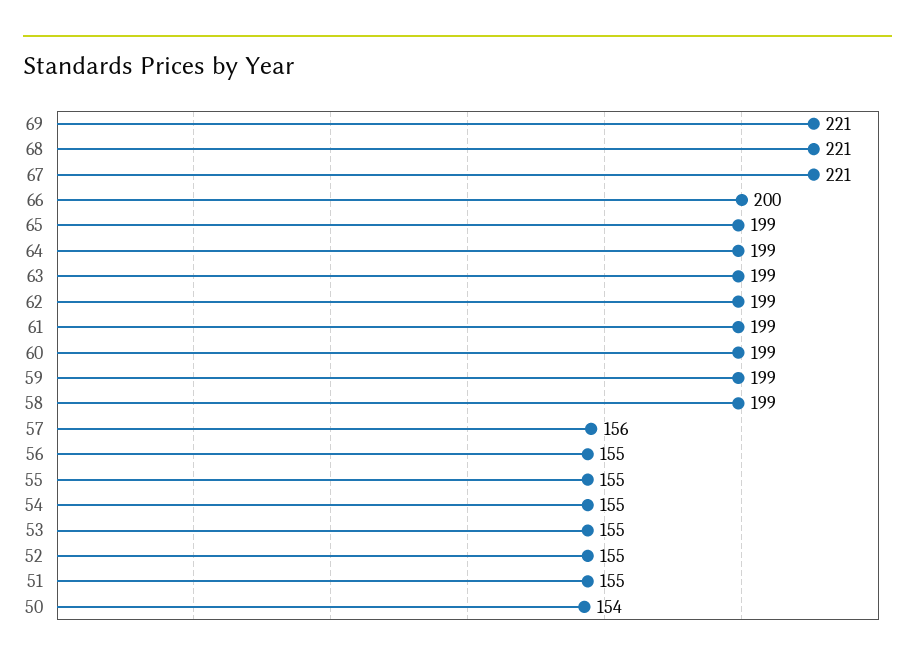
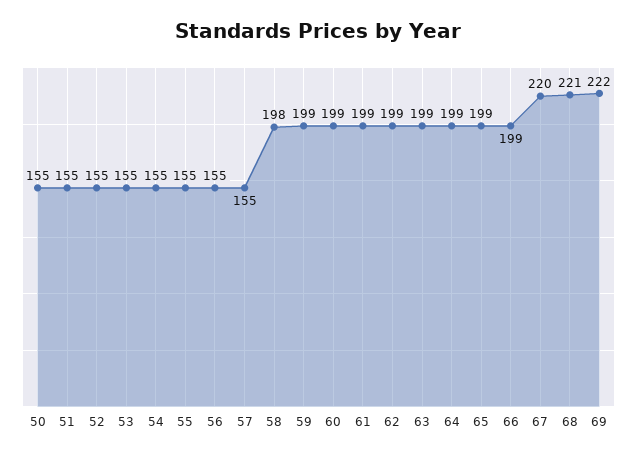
69: 221 -> 222
67: 221 -> 220
66: 200 -> 199
58: 199 -> 198
57: 156 -> 155
50: 154 -> 155

